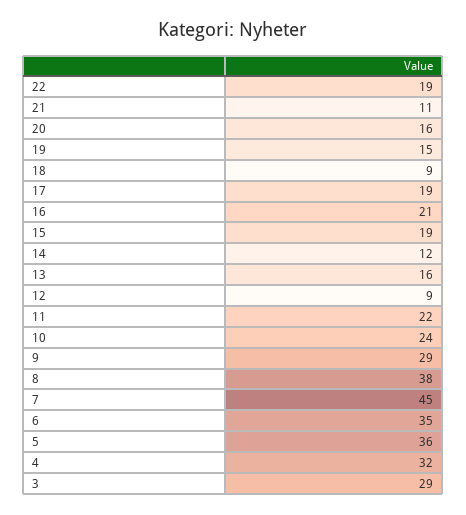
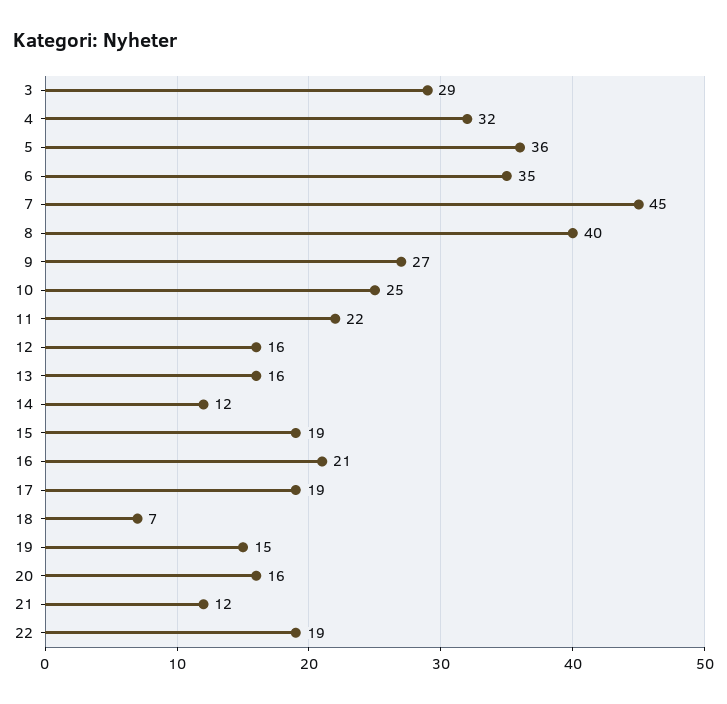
21: 11 -> 12
18: 9 -> 7
12: 9 -> 16
10: 24 -> 25
9: 29 -> 27
8: 38 -> 40

